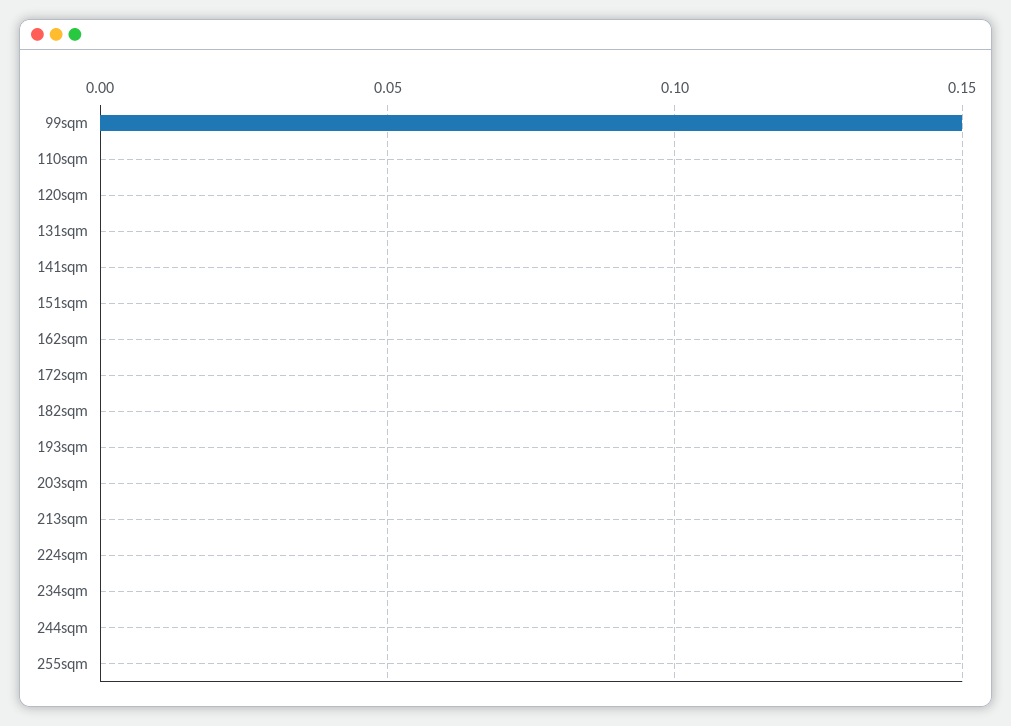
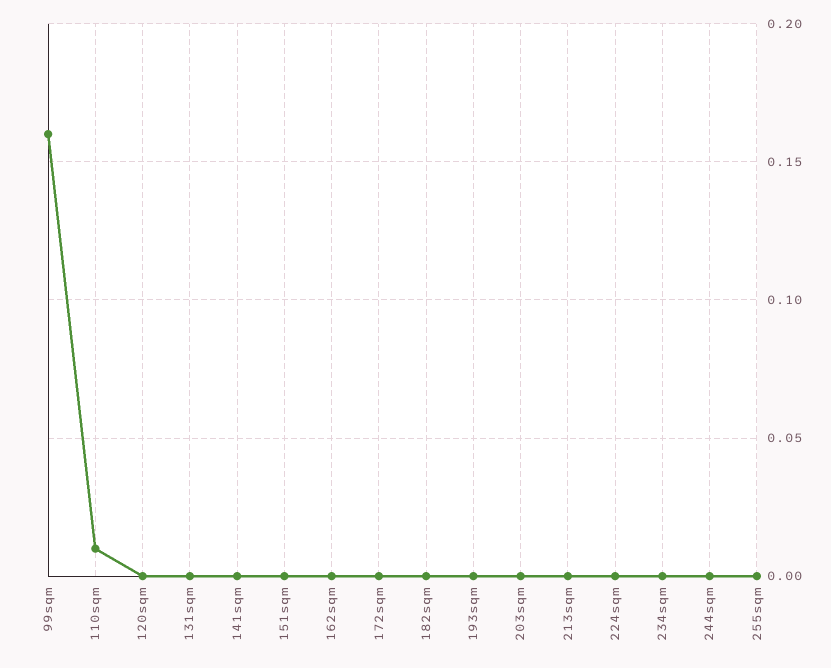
99sqm: 0.15 -> 0.16
110sqm: 0 -> 0.01

